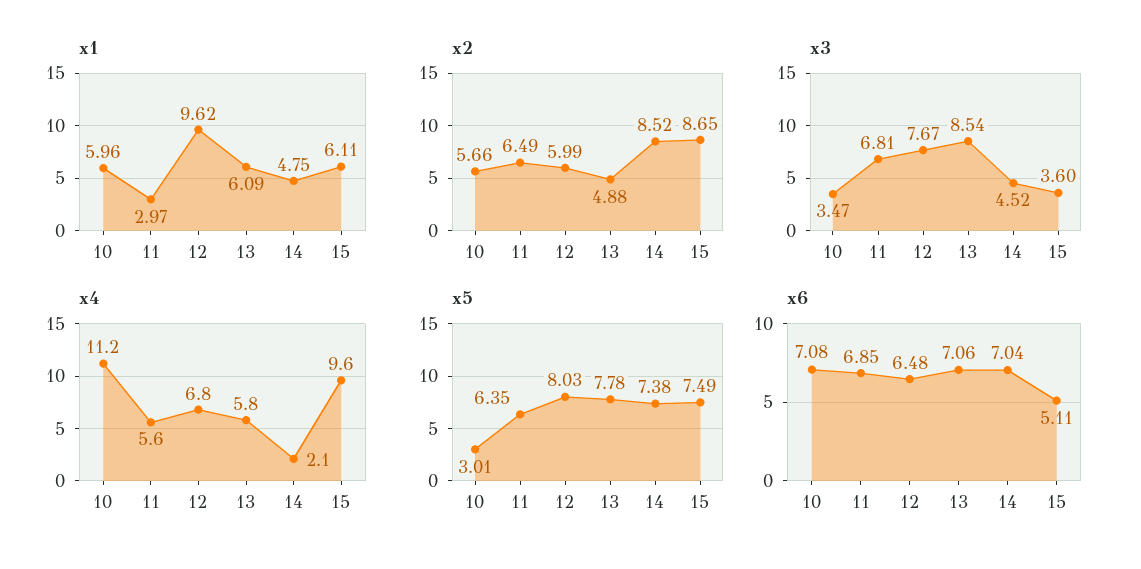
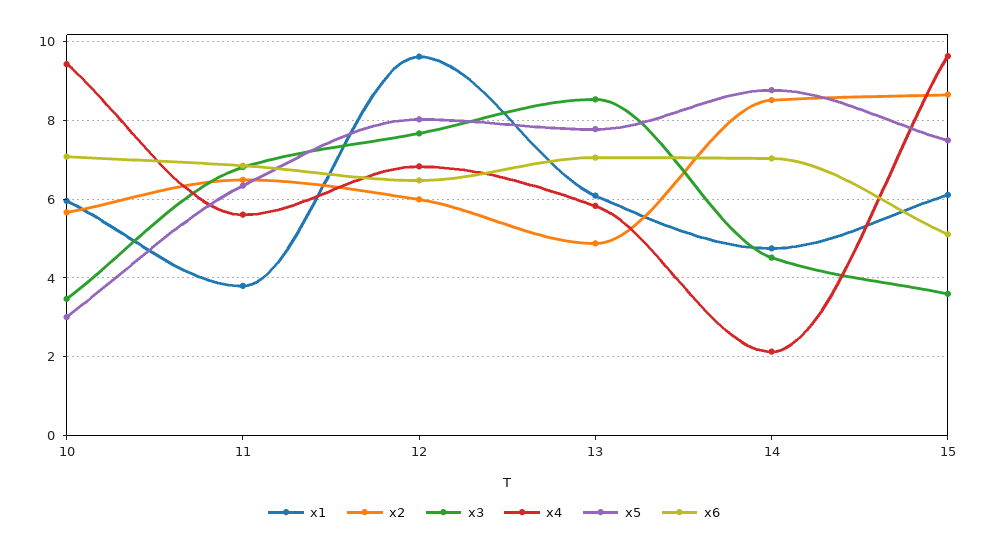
x1, 11: 2.97 -> 3.8
x4, 10: 11.2 -> 9.4
x5, 14: 7.38 -> 8.8

